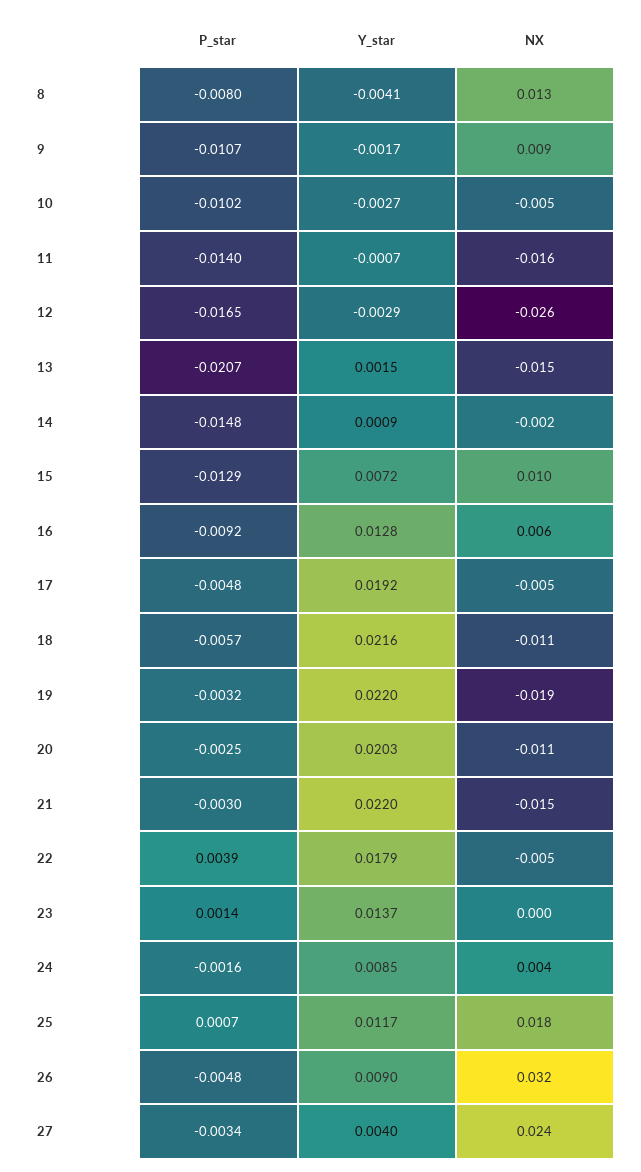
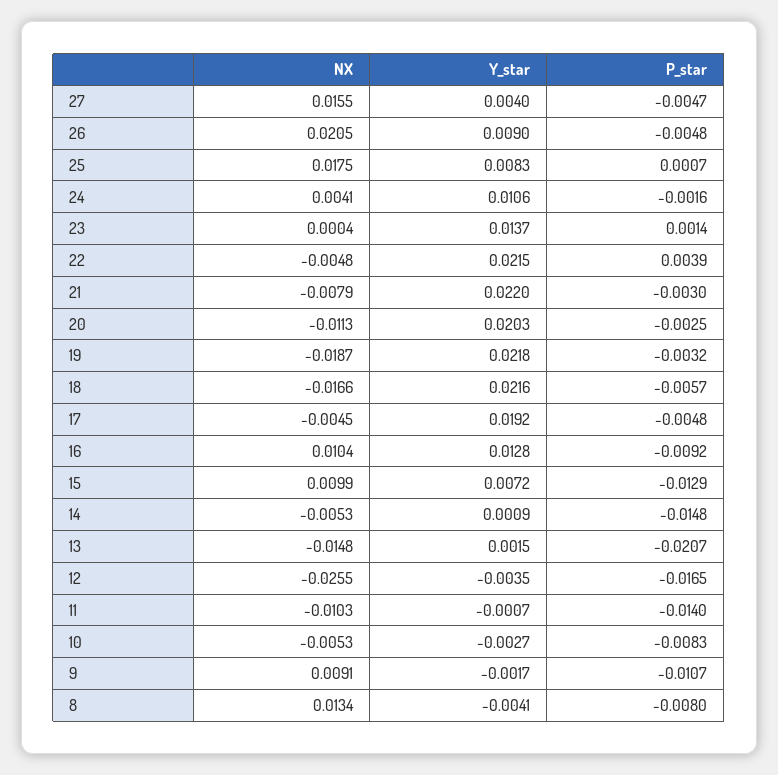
P_star, 10: -0.0102 -> -0.0083
NX, 11: -0.016 -> -0.0103
Y_star, 12: -0.0029 -> -0.0035
NX, 14: -0.002 -> -0.0053
NX, 16: 0.006 -> 0.0104
NX, 18: -0.011 -> -0.0166
Y_star, 19: 0.022 -> 0.0218
NX, 21: -0.015 -> -0.0079
Y_star, 22: 0.0179 -> 0.0215
Y_star, 24: 0.0085 -> 0.0106
Y_star, 25: 0.0117 -> 0.0083
NX, 26: 0.032 -> 0.0205
P_star, 27: -0.0034 -> -0.0047
NX, 27: 0.024 -> 0.0155

